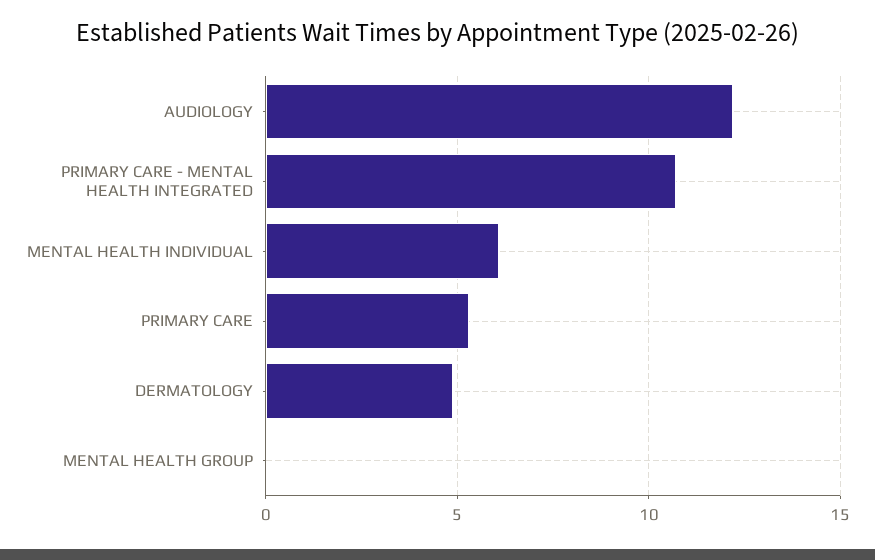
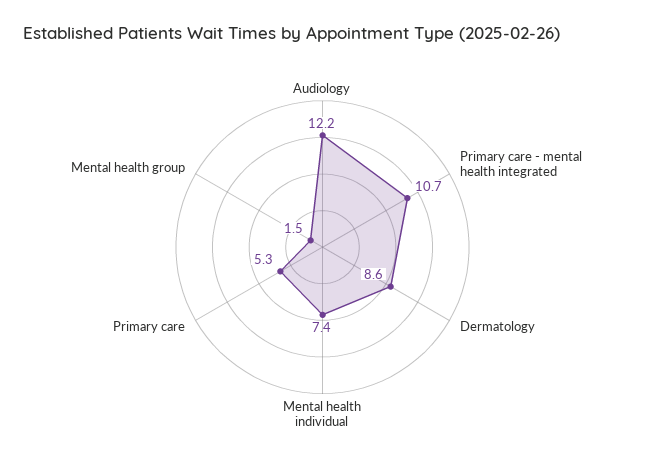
MENTAL HEALTH INDIVIDUAL: 6 -> 7.4
DERMATOLOGY: 5 -> 8.6
MENTAL HEALTH GROUP: 0 -> 1.5

